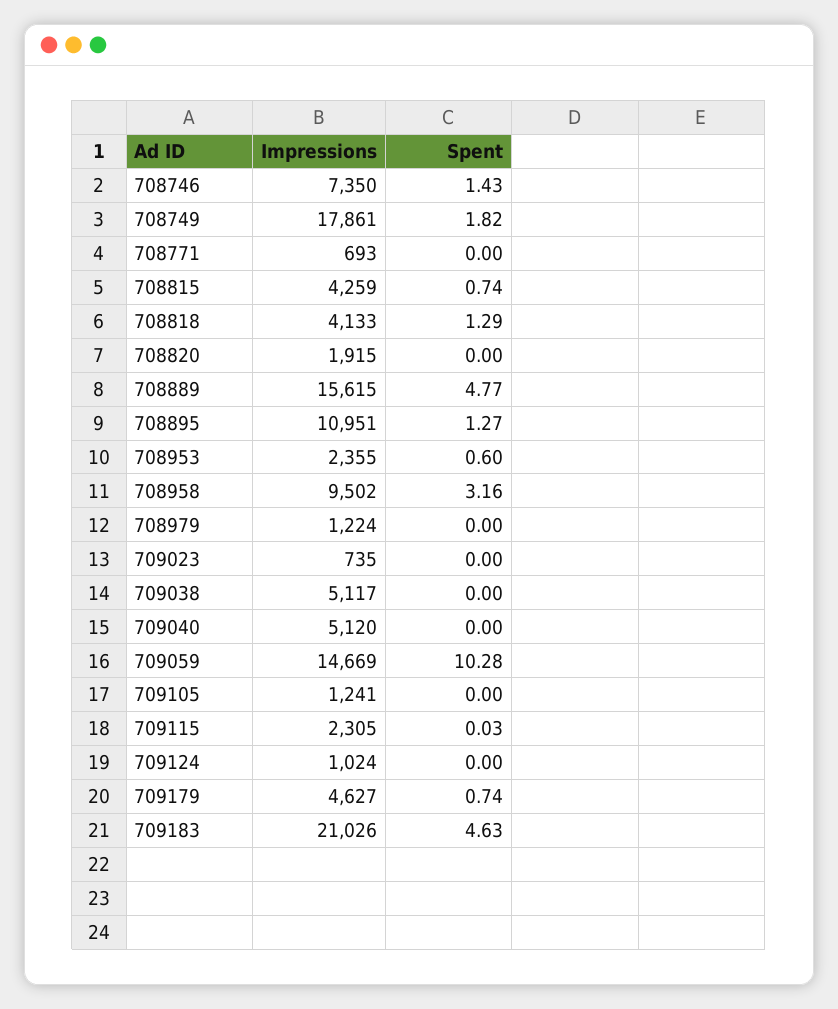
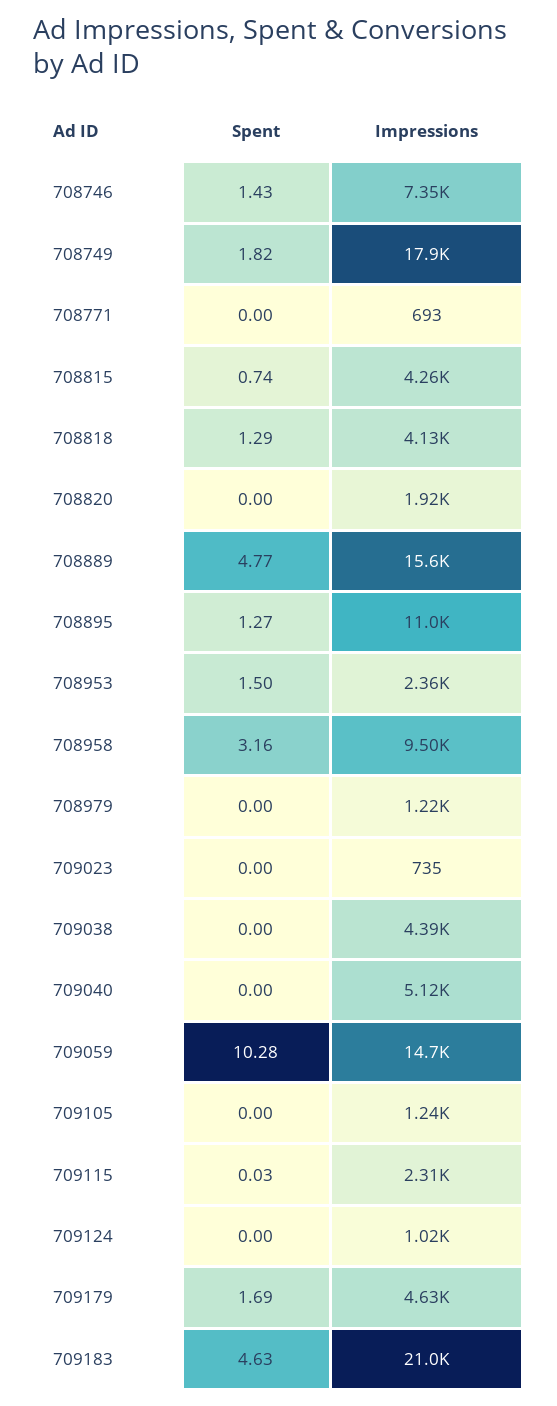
Spent, 708953: 0.6 -> 1.5
Impressions, 709038: 5117 -> 4390
Spent, 709179: 0.74 -> 1.69

